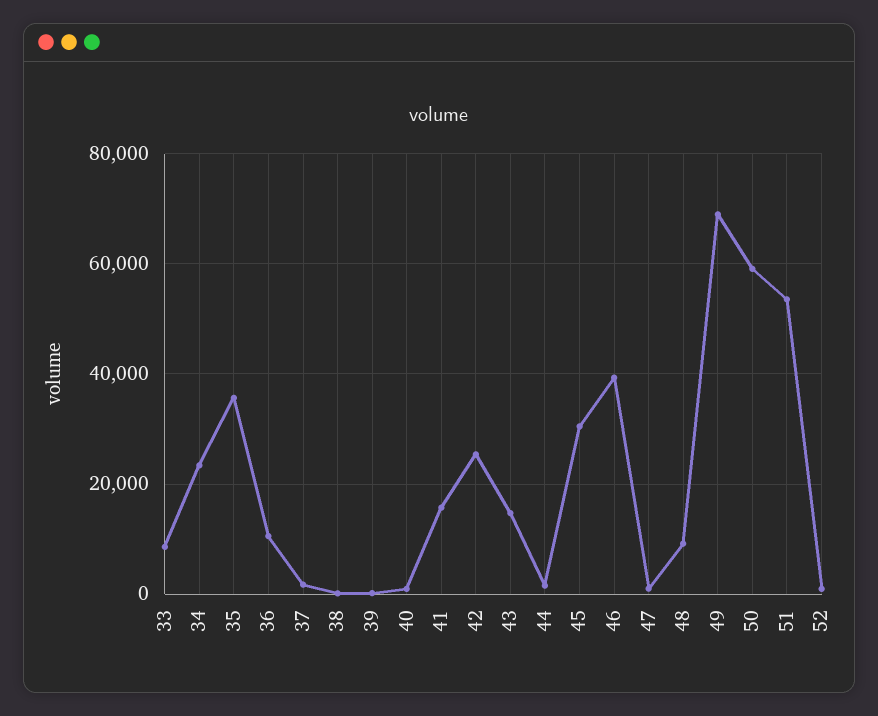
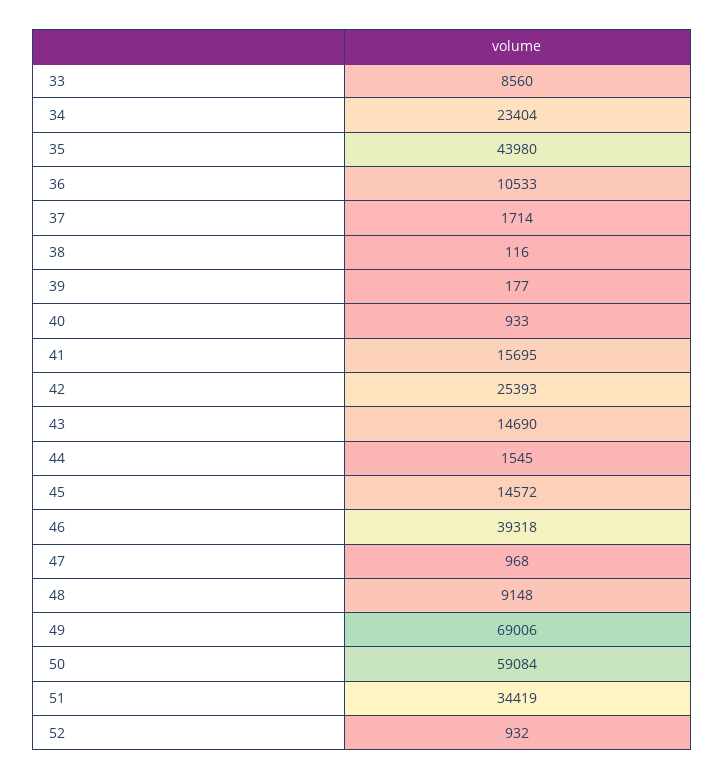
35: 36000 -> 43980
45: 30000 -> 14572
51: 54000 -> 34419

